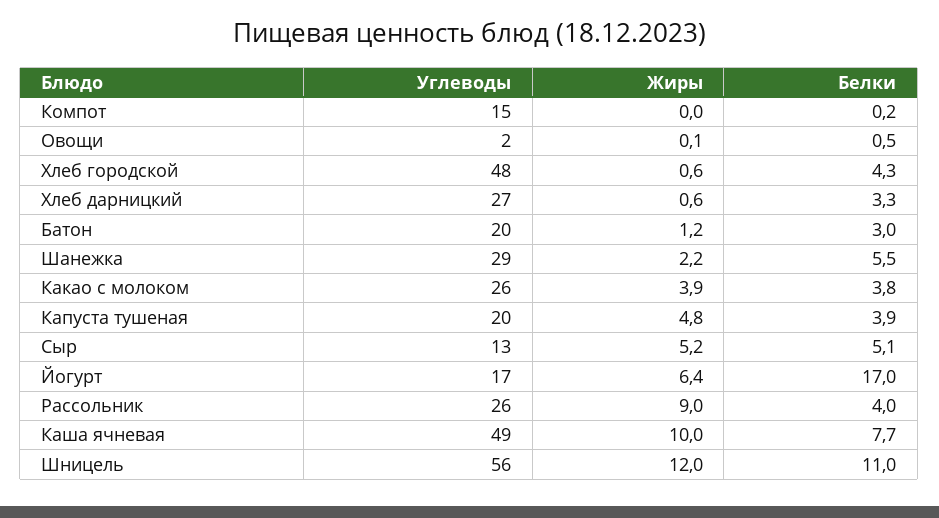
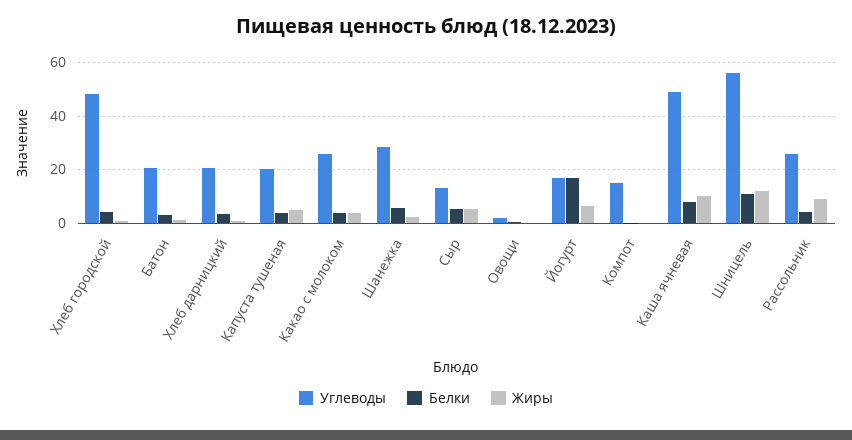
Углеводы, Хлеб дарницкий: 27 -> 20

